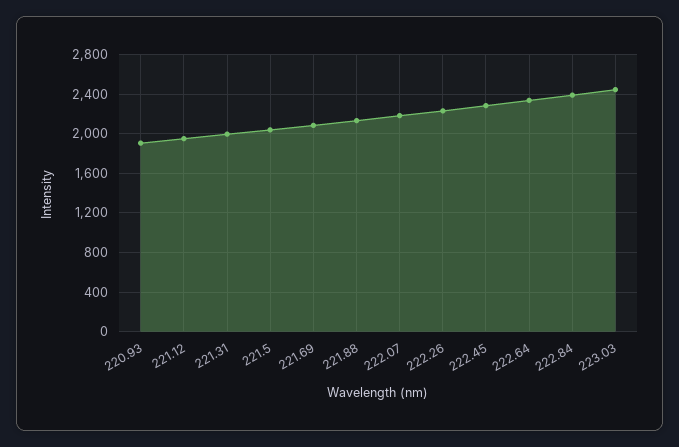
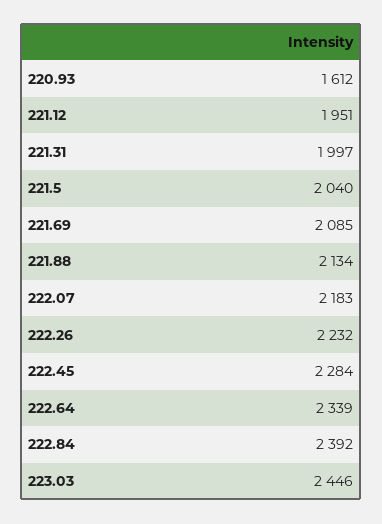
220.93: 1900 -> 1612

